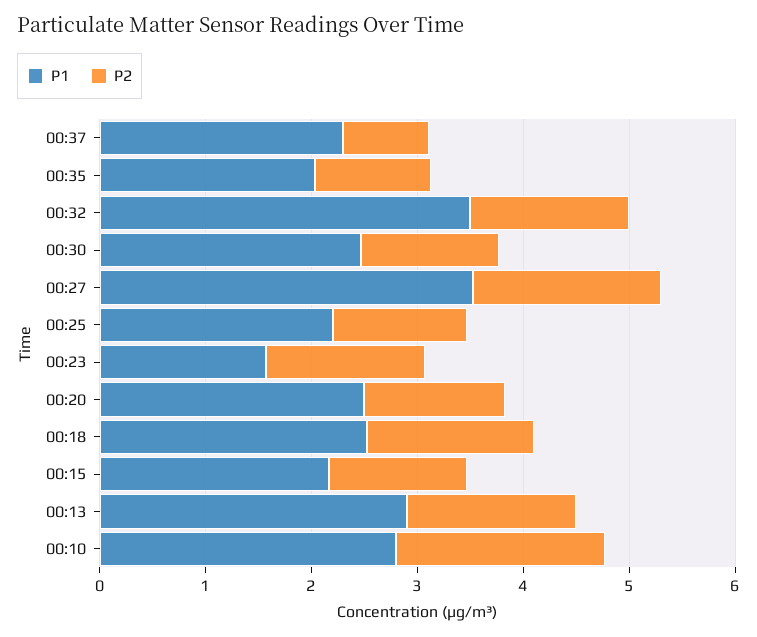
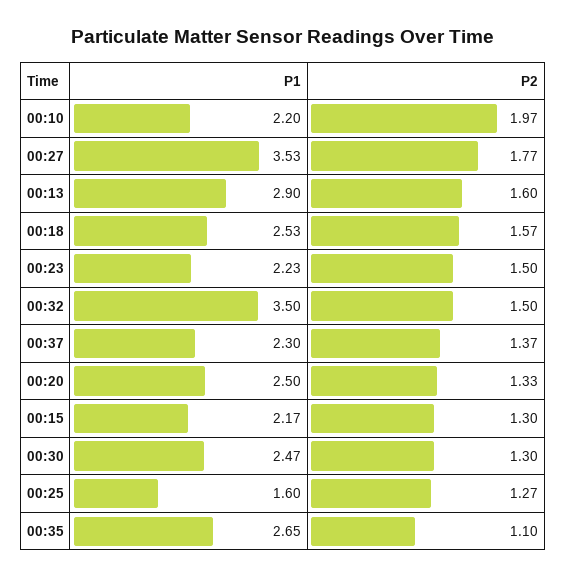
P2, 00:37: 0.8 -> 1.37
P1, 00:35: 2 -> 2.65
P1, 00:25: 2.2 -> 1.6
P1, 00:23: 1.6 -> 2.23
P1, 00:10: 2.8 -> 2.2

